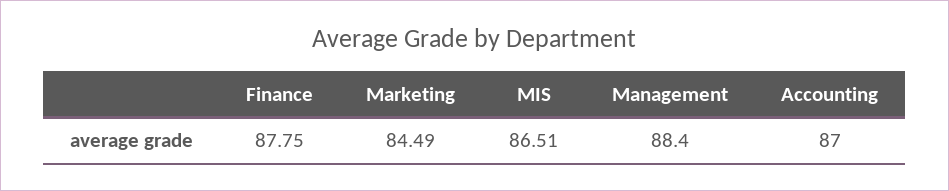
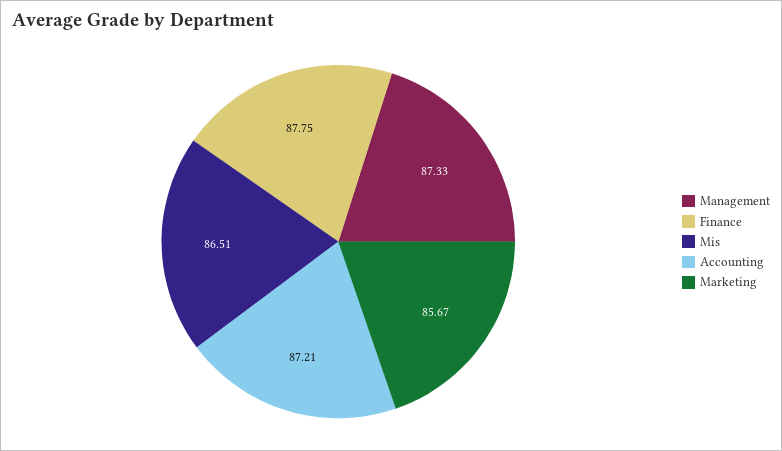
Marketing: 84.49 -> 85.67
Management: 88.4 -> 87.33
Accounting: 87 -> 87.21

